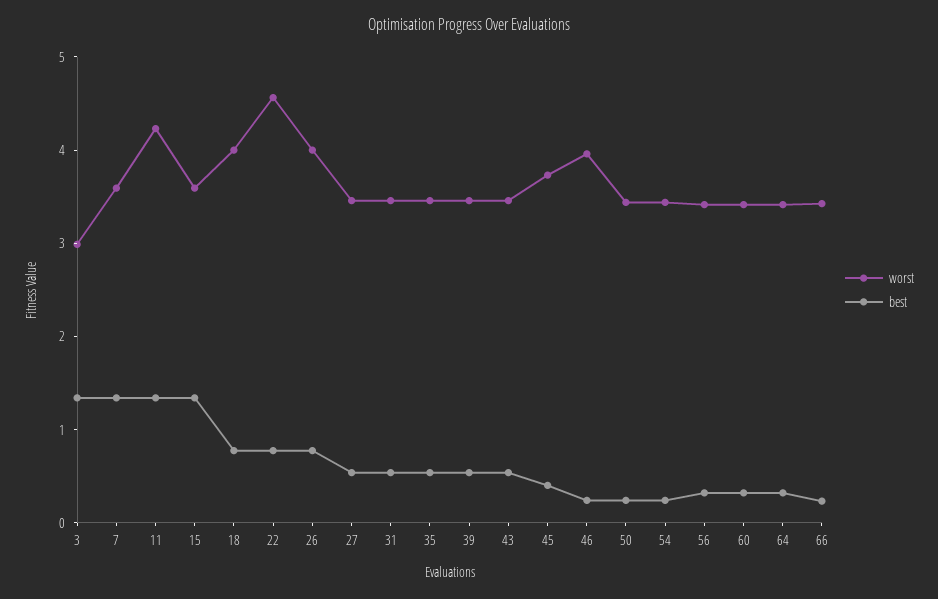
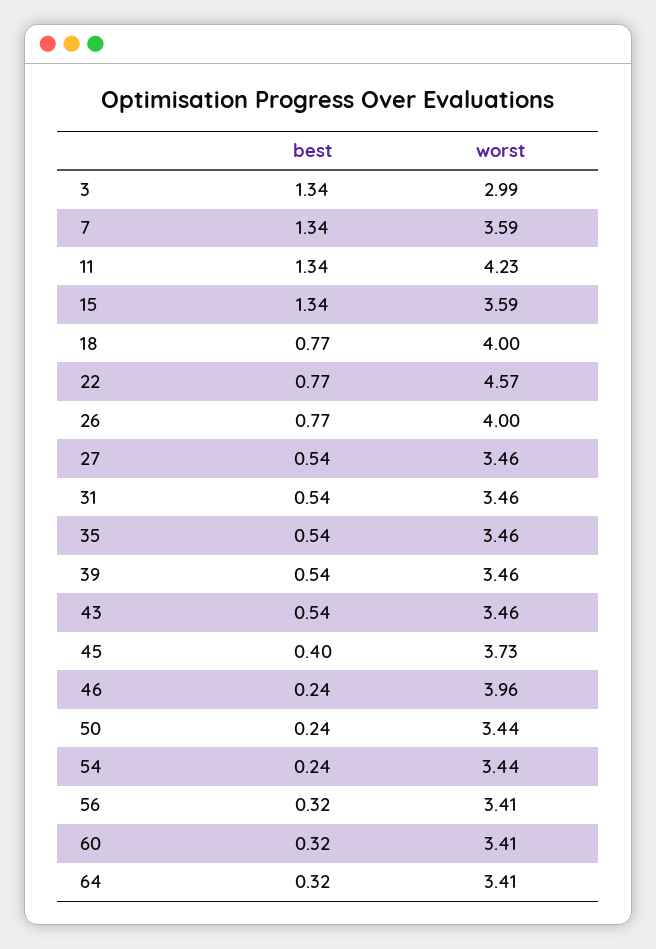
worst, 66: 3.4 -> none
best, 66: 0.2 -> none

